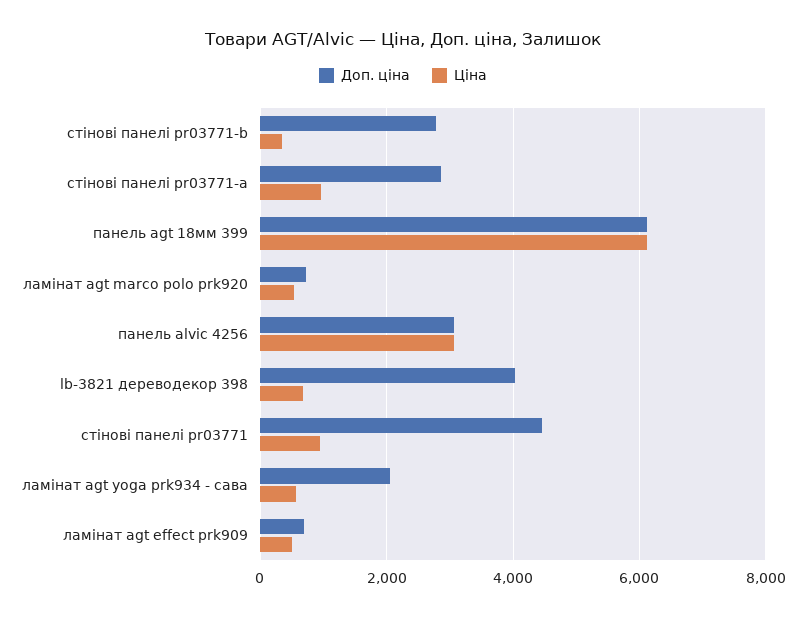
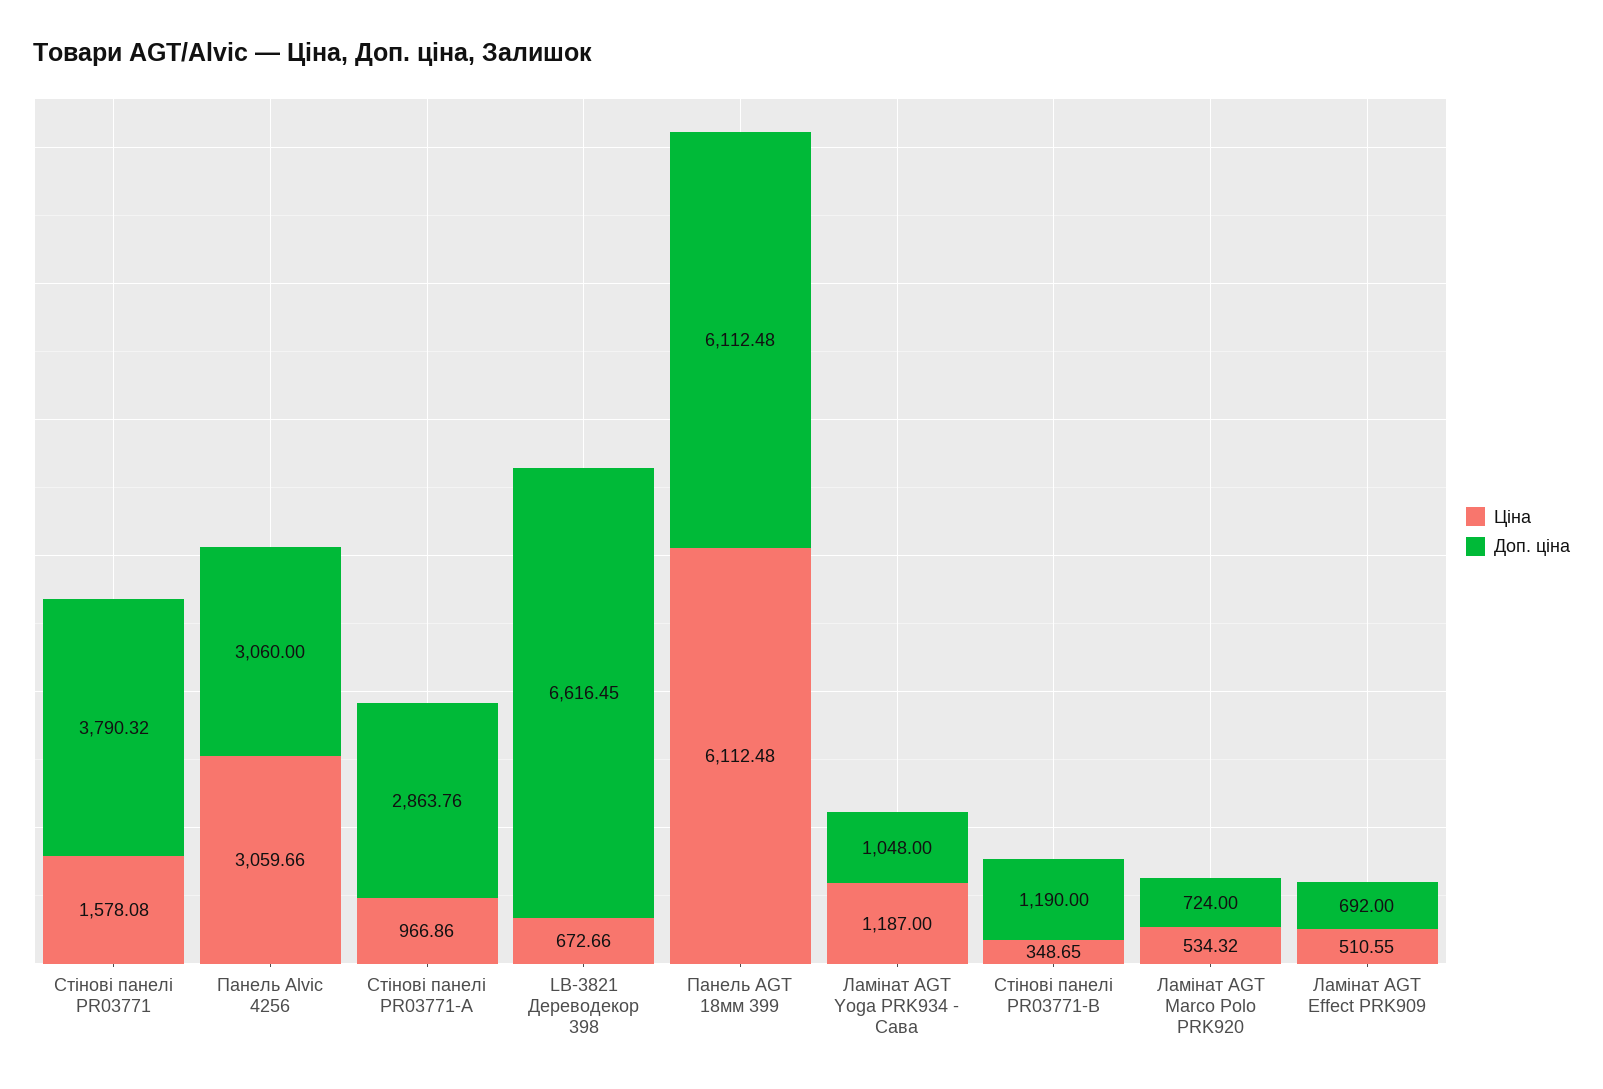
Доп. ціна, стінові панелі pr03771-b: 2800 -> 1190
Доп. ціна, lb-3821 дереводекор 398: 4000 -> 6616.45
Доп. ціна, стінові панелі pr03771: 4400 -> 3790.32
Ціна, стінові панелі pr03771: 1000 -> 1578.08
Доп. ціна, ламінат agt yoga prk934 - сава: 2000 -> 1048
Ціна, ламінат agt yoga prk934 - сава: 600 -> 1187

